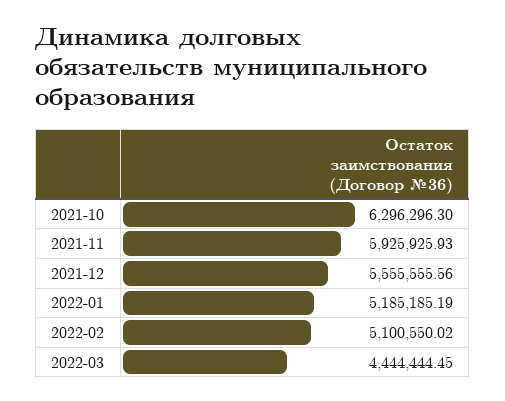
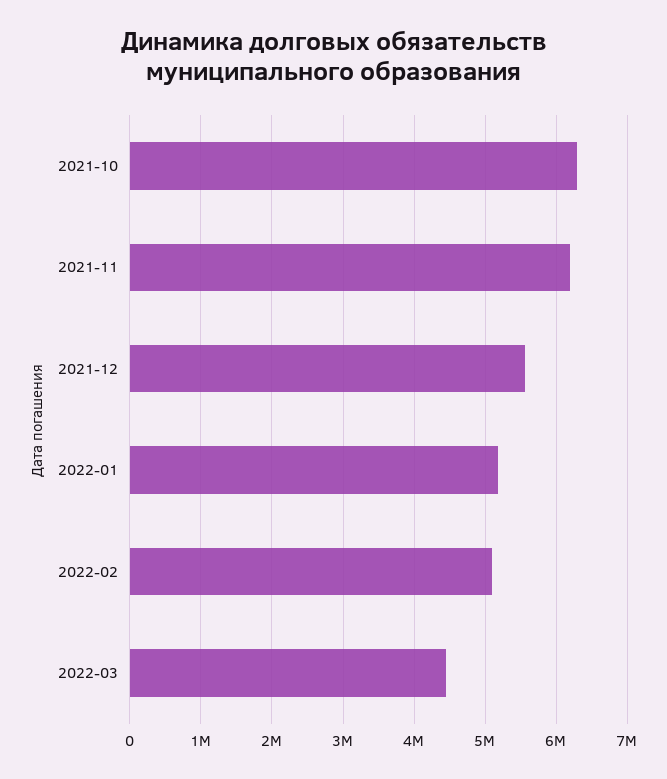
2021-11: 5925925.93 -> 6200000

